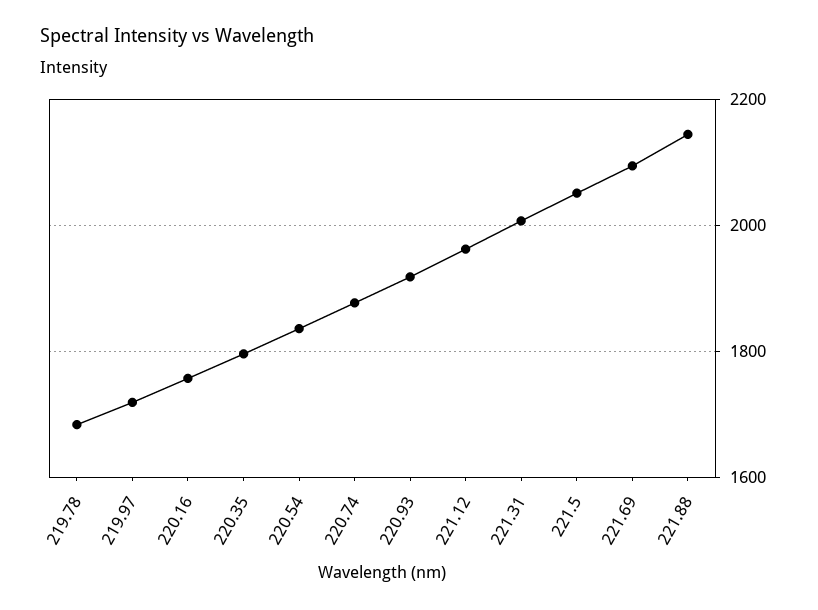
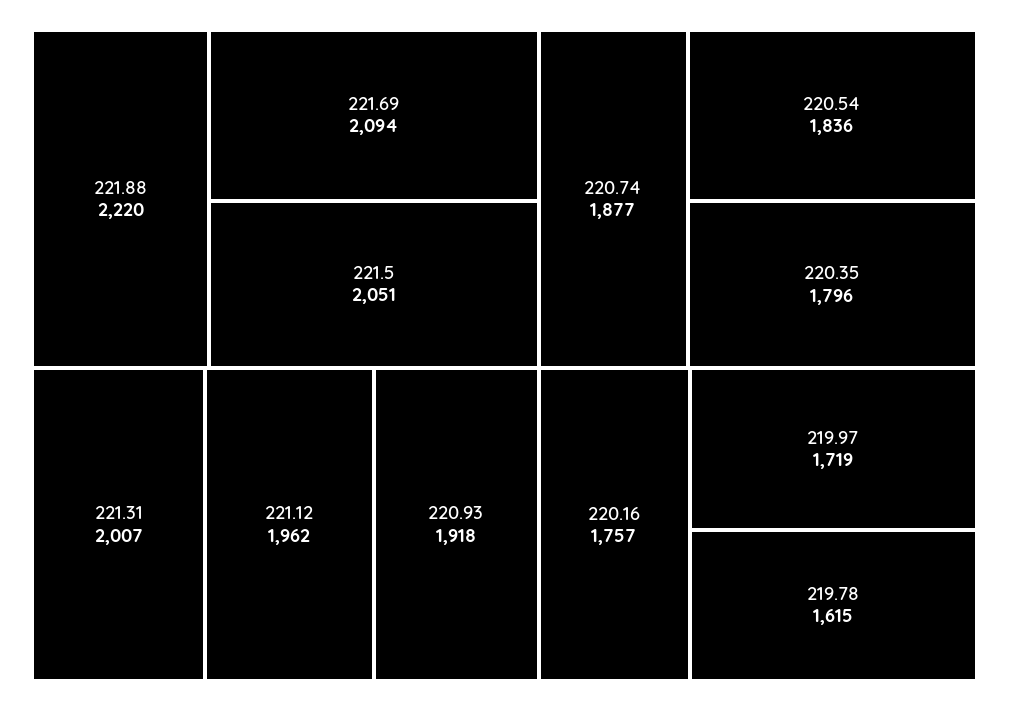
219.78: 1680 -> 1615
221.88: 2140 -> 2220

